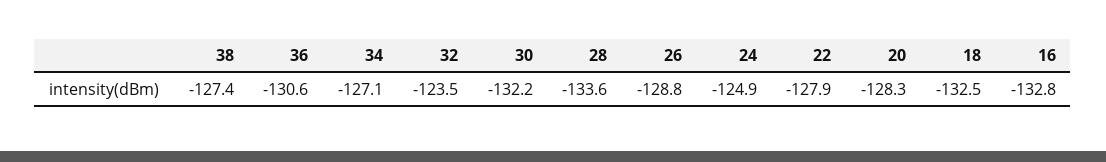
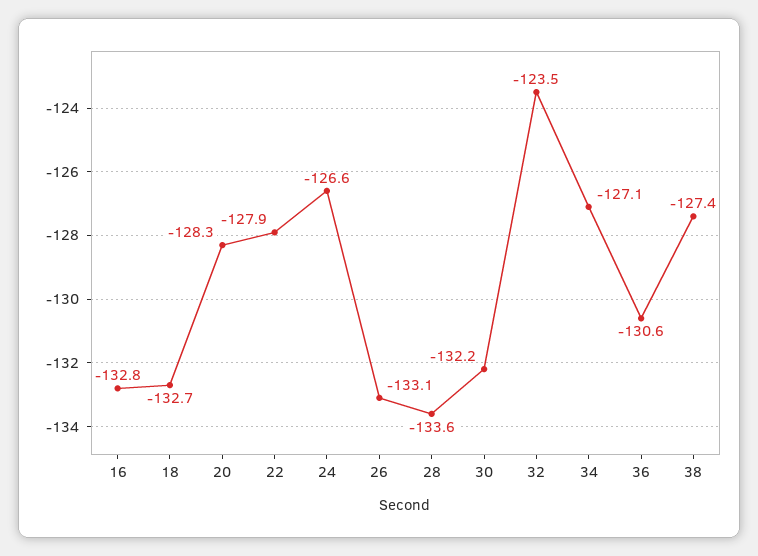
26: -128.8 -> -133.1
24: -124.9 -> -126.6
18: -132.5 -> -132.7

